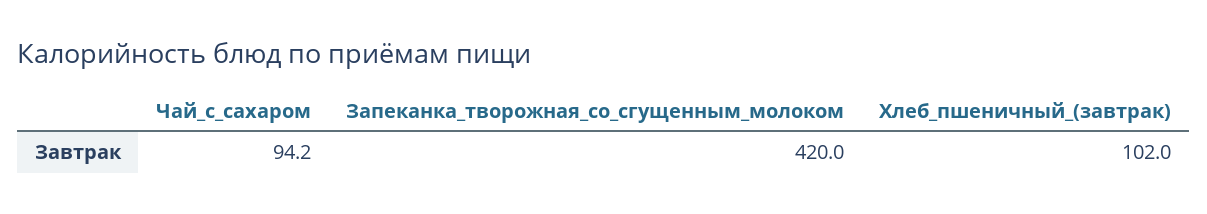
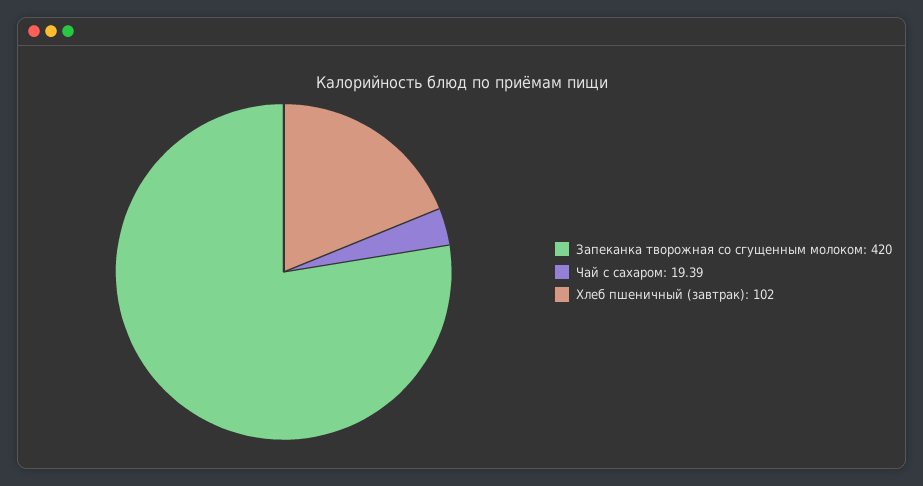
Чай_с_сахаром: 94.2 -> 19.39

